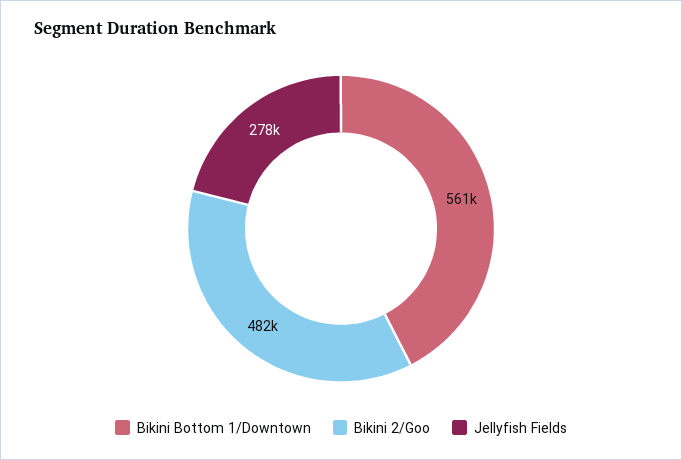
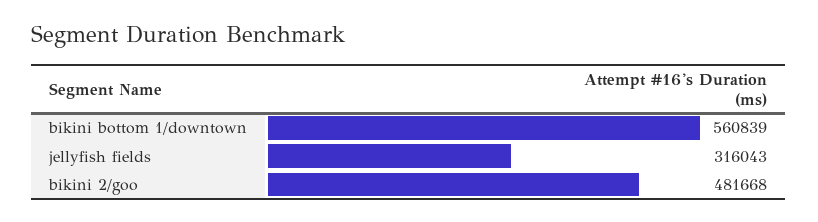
Jellyfish Fields: 278000 -> 316043

